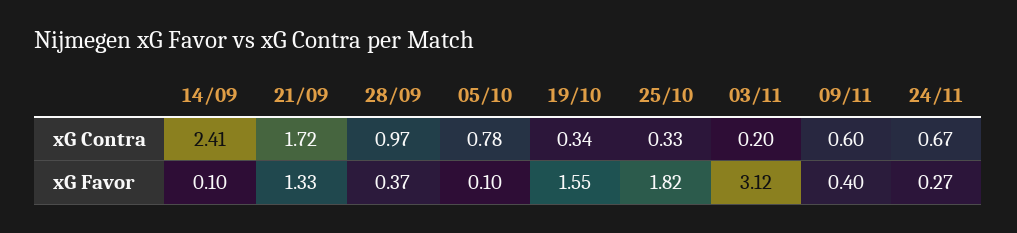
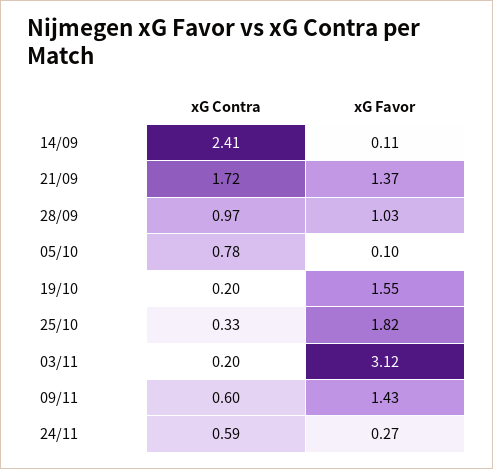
19/10, xG Contra: 0.34 -> 0.2
24/11, xG Contra: 0.67 -> 0.59
14/09, xG Favor: 0.1 -> 0.11
21/09, xG Favor: 1.33 -> 1.37
28/09, xG Favor: 0.37 -> 1.03
09/11, xG Favor: 0.4 -> 1.43

